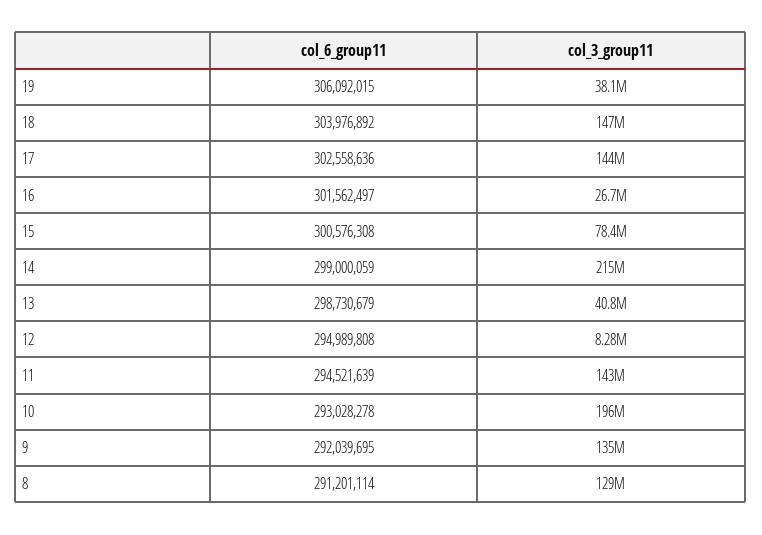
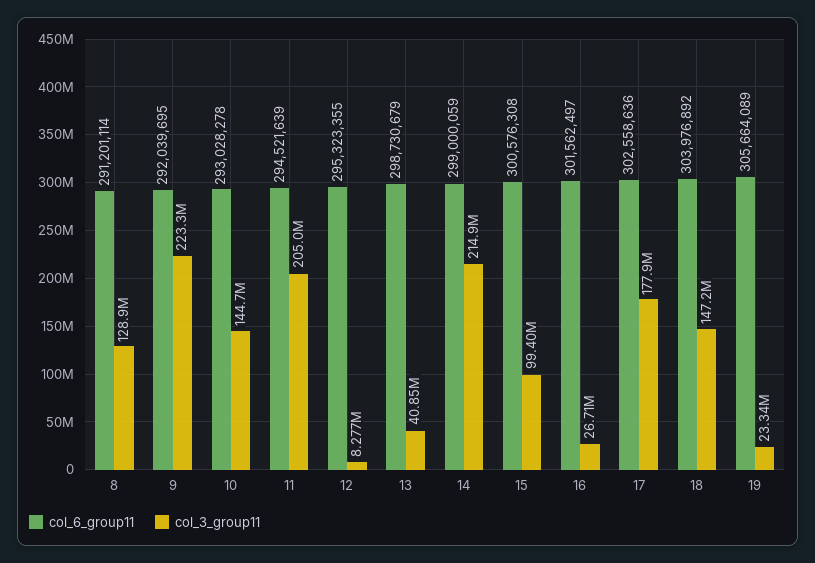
col_6_group11, 19: 306092015 -> 305664089
col_3_group11, 19: 38100000 -> 23340000
col_3_group11, 17: 144000000 -> 177900000
col_3_group11, 15: 78400000 -> 99400000
col_6_group11, 12: 294989808 -> 295323355
col_3_group11, 11: 143000000 -> 205000000
col_3_group11, 10: 196000000 -> 144700000
col_3_group11, 9: 135000000 -> 223300000

